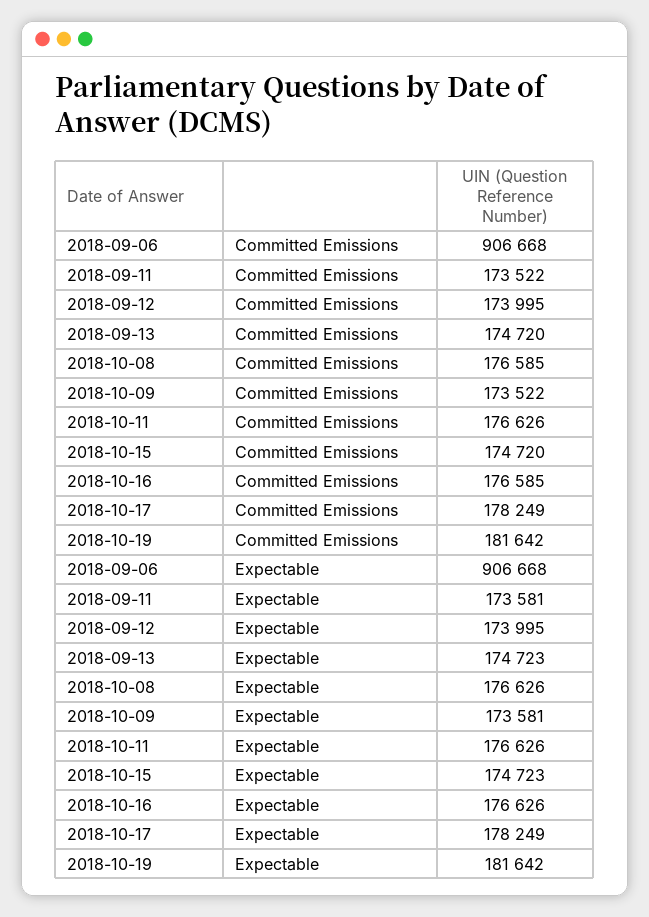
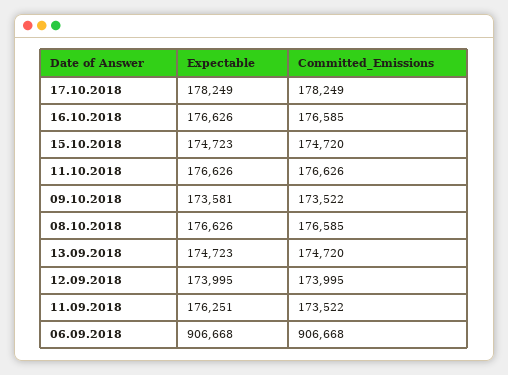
2018-10-19, Committed Emissions: 181642 -> none
2018-09-11, Expectable: 173581 -> 176251
2018-10-19, Expectable: 181642 -> none

